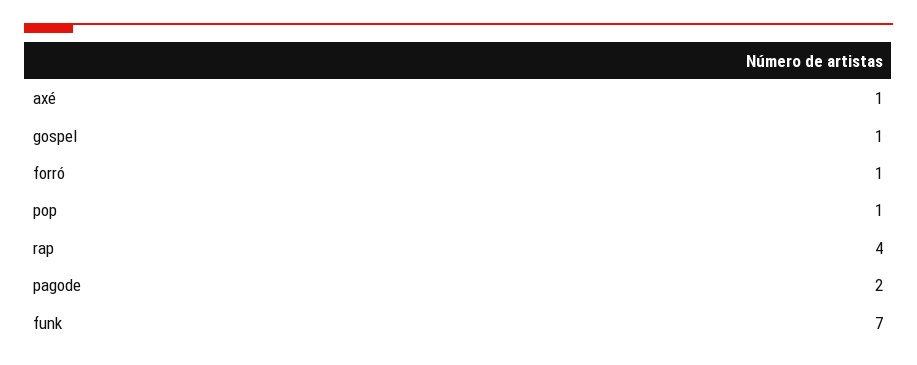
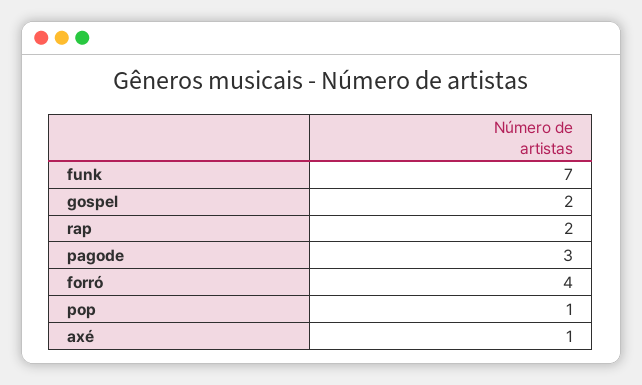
gospel: 1 -> 2
forró: 1 -> 4
rap: 4 -> 2
pagode: 2 -> 3

